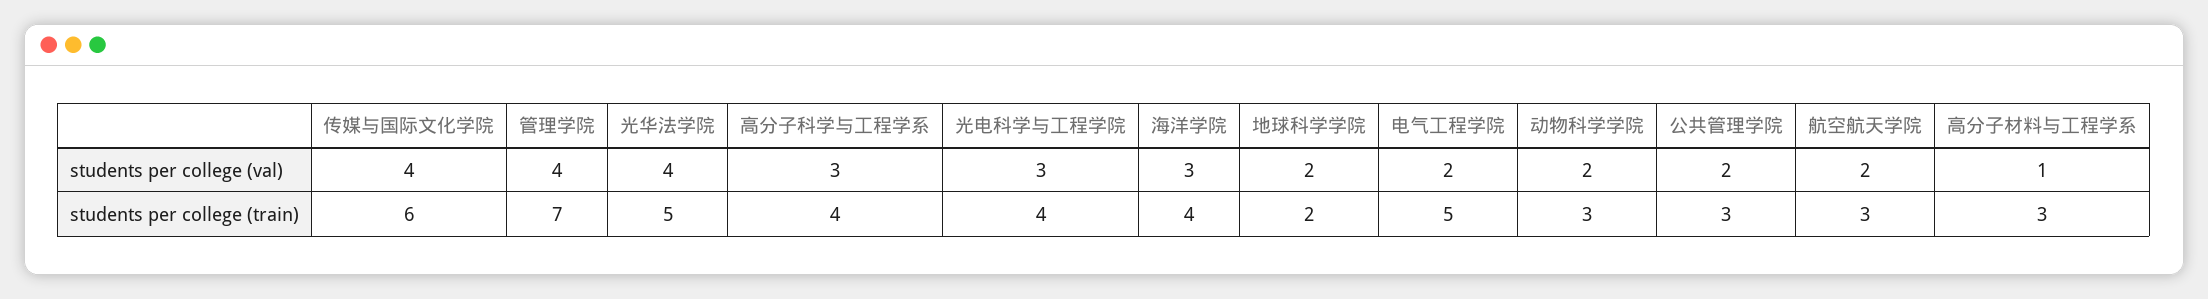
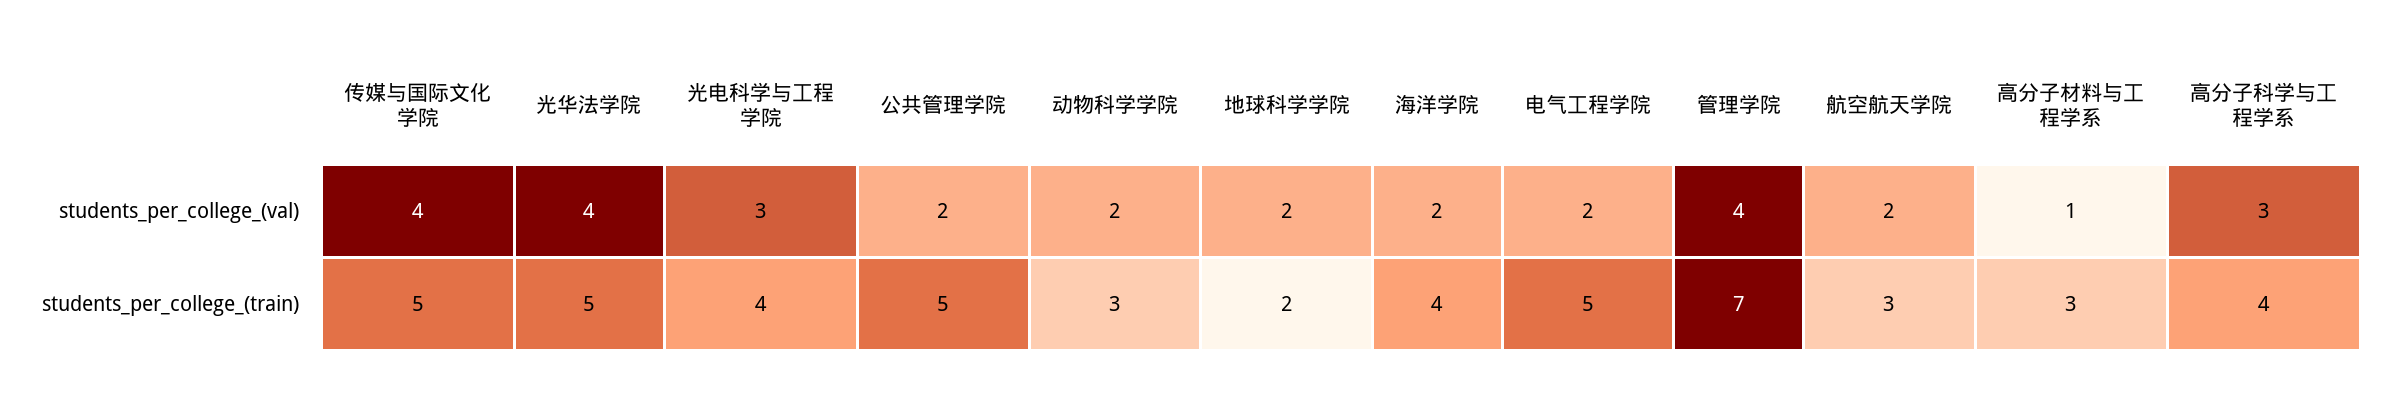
海洋学院, students per college (val): 3 -> 2
传媒与国际文化学院, students per college (train): 6 -> 5
公共管理学院, students per college (train): 3 -> 5

